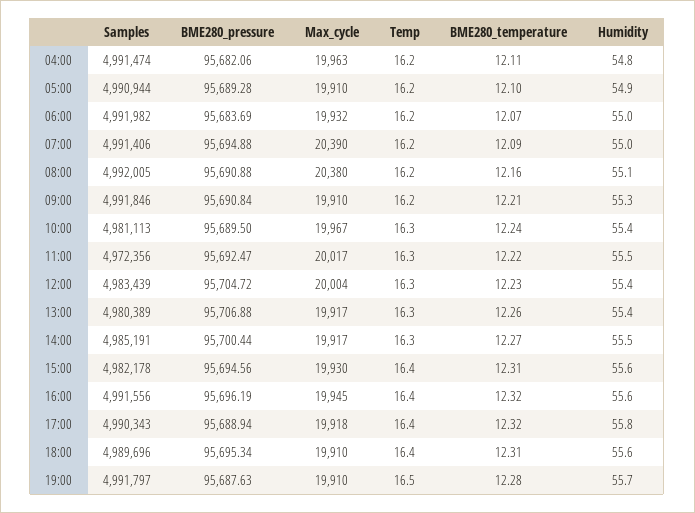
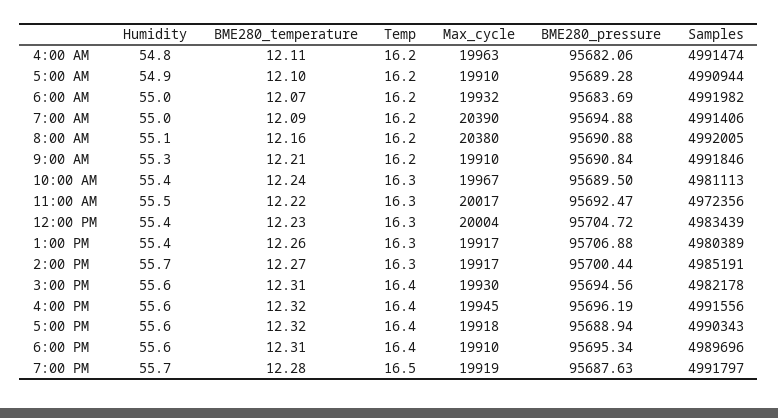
Humidity, 14:00: 55.5 -> 55.7
Humidity, 17:00: 55.8 -> 55.6
Max_cycle, 19:00: 19910 -> 19919

